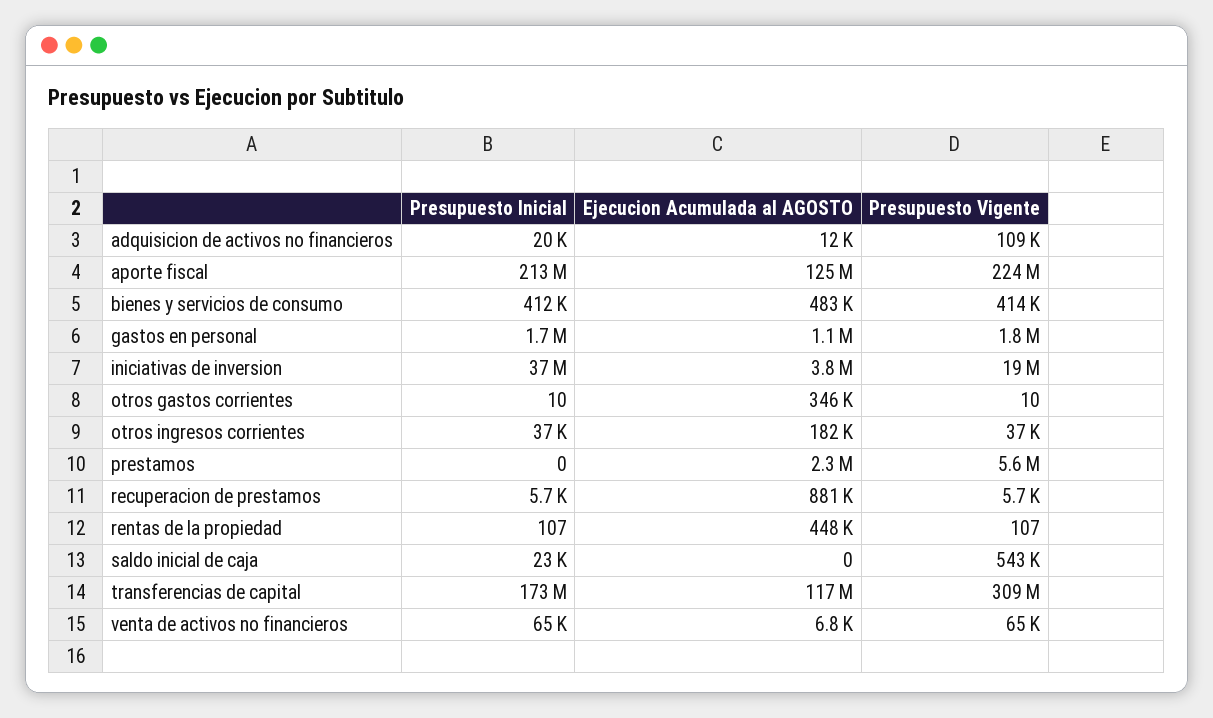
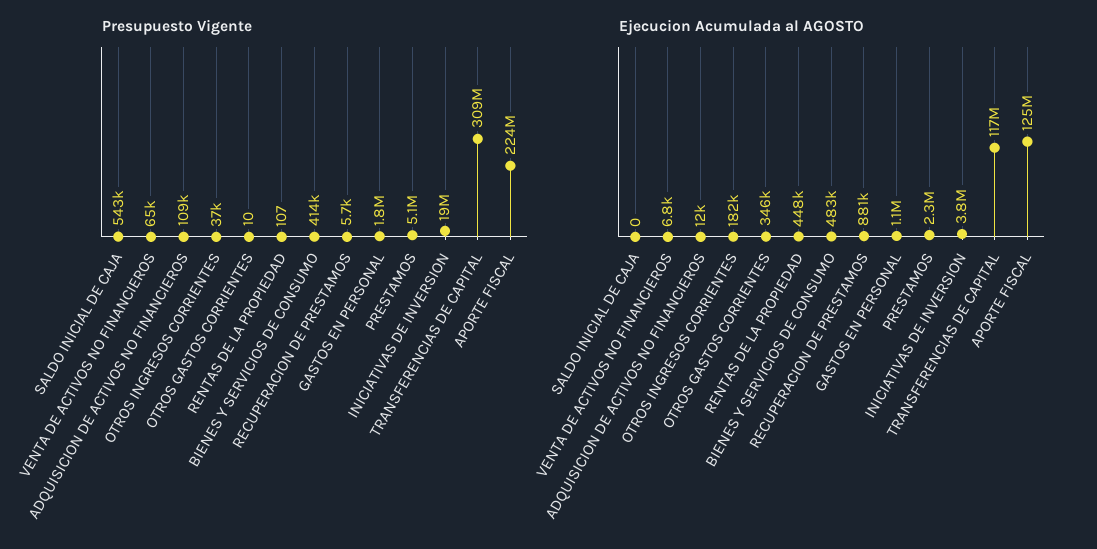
Presupuesto Inicial, adquisicion de activos no financieros: 20000 -> none
Presupuesto Inicial, aporte fiscal: 213000000 -> none
Presupuesto Inicial, bienes y servicios de consumo: 412000 -> none
Presupuesto Inicial, gastos en personal: 1700000 -> none
Presupuesto Inicial, iniciativas de inversion: 37000000 -> none
Presupuesto Inicial, otros gastos corrientes: 10 -> none
Presupuesto Inicial, otros ingresos corrientes: 37000 -> none
Presupuesto Inicial, prestamos: 0 -> none
Presupuesto Vigente, prestamos: 5600000 -> 5100000
Presupuesto Inicial, recuperacion de prestamos: 5700 -> none
Presupuesto Inicial, rentas de la propiedad: 107 -> none
Presupuesto Inicial, saldo inicial de caja: 23000 -> none
Presupuesto Inicial, transferencias de capital: 173000000 -> none
Presupuesto Inicial, venta de activos no financieros: 65000 -> none

